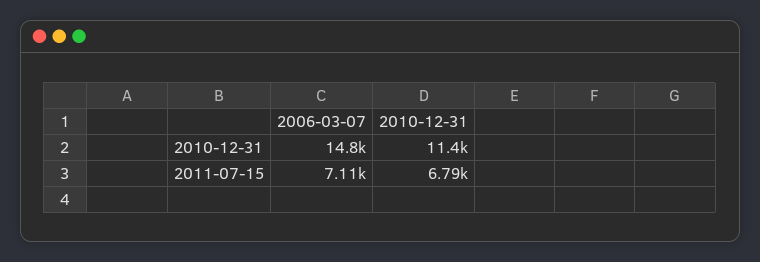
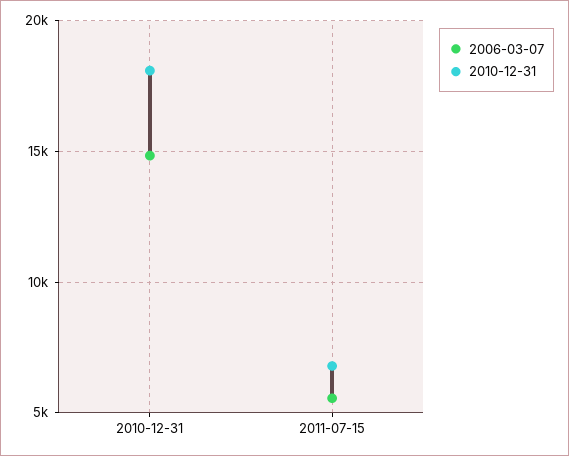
2010-12-31, 2010-12-31: 11400 -> 18000
2006-03-07, 2011-07-15: 7110 -> 5500

